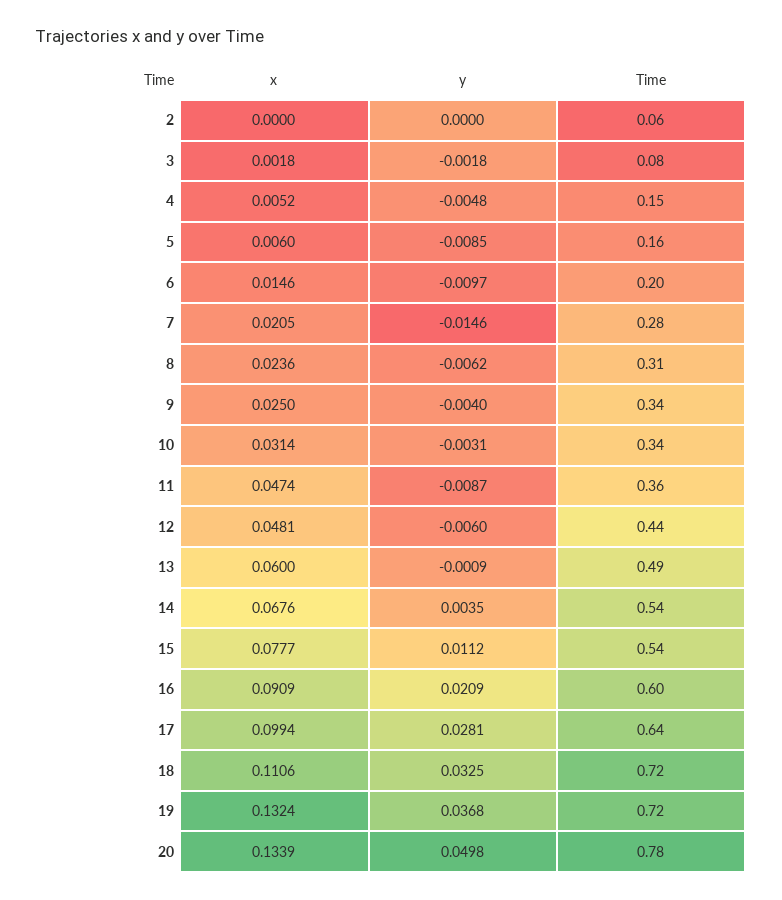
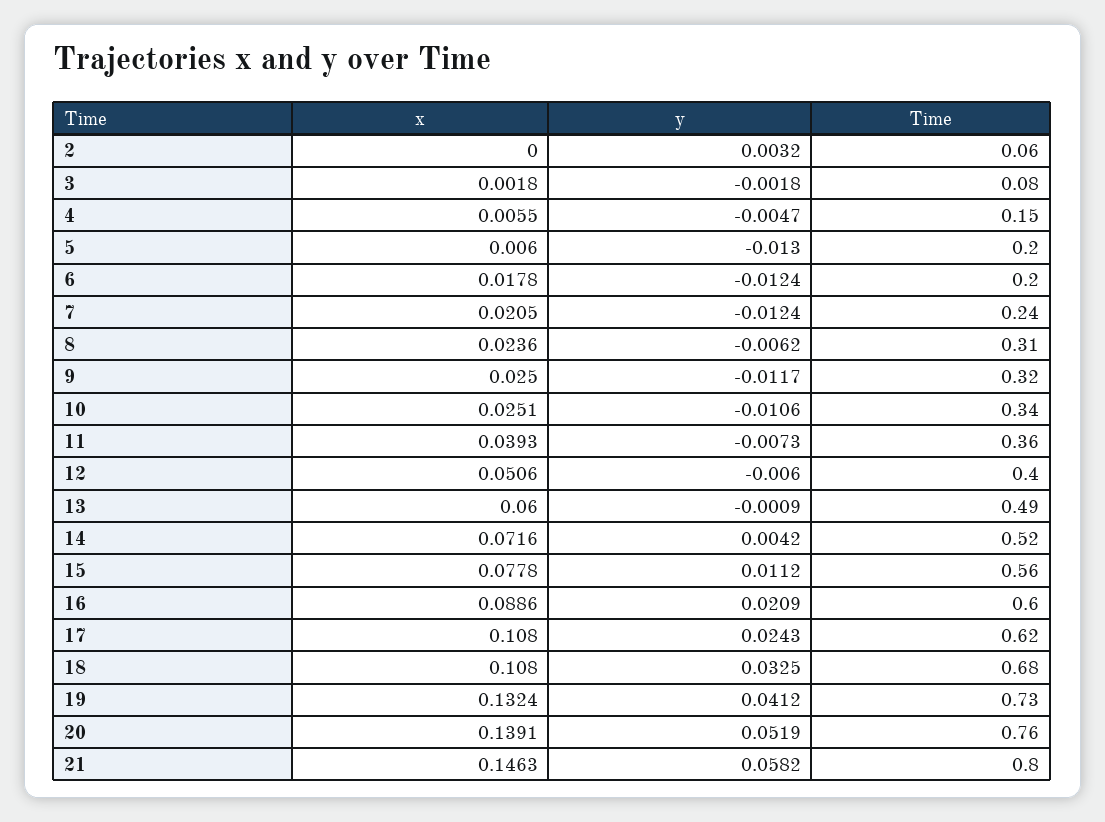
y, 2: 0 -> 0.0032
x, 4: 0.0052 -> 0.0055
y, 4: -0.0048 -> -0.0047
y, 5: -0.0085 -> -0.013
Time, 5: 0.16 -> 0.2
x, 6: 0.0146 -> 0.0178
y, 6: -0.0097 -> -0.0124
y, 7: -0.0146 -> -0.0124
Time, 7: 0.28 -> 0.24
y, 9: -0.004 -> -0.0117
Time, 9: 0.34 -> 0.32
x, 10: 0.0314 -> 0.0251
y, 10: -0.0031 -> -0.0106
x, 11: 0.0474 -> 0.0393
y, 11: -0.0087 -> -0.0073
x, 12: 0.0481 -> 0.0506
Time, 12: 0.44 -> 0.4
x, 14: 0.0676 -> 0.0716
y, 14: 0.0035 -> 0.0042
Time, 14: 0.54 -> 0.52
x, 15: 0.0777 -> 0.0778
Time, 15: 0.54 -> 0.56
x, 16: 0.0909 -> 0.0886
x, 17: 0.0994 -> 0.108
y, 17: 0.0281 -> 0.0243
Time, 17: 0.64 -> 0.62
x, 18: 0.1106 -> 0.108
Time, 18: 0.72 -> 0.68
y, 19: 0.0368 -> 0.0412
Time, 19: 0.72 -> 0.73
x, 20: 0.1339 -> 0.1391
y, 20: 0.0498 -> 0.0519
Time, 20: 0.78 -> 0.76
x, 21: none -> 0.1463
y, 21: none -> 0.0582
Time, 21: none -> 0.8

